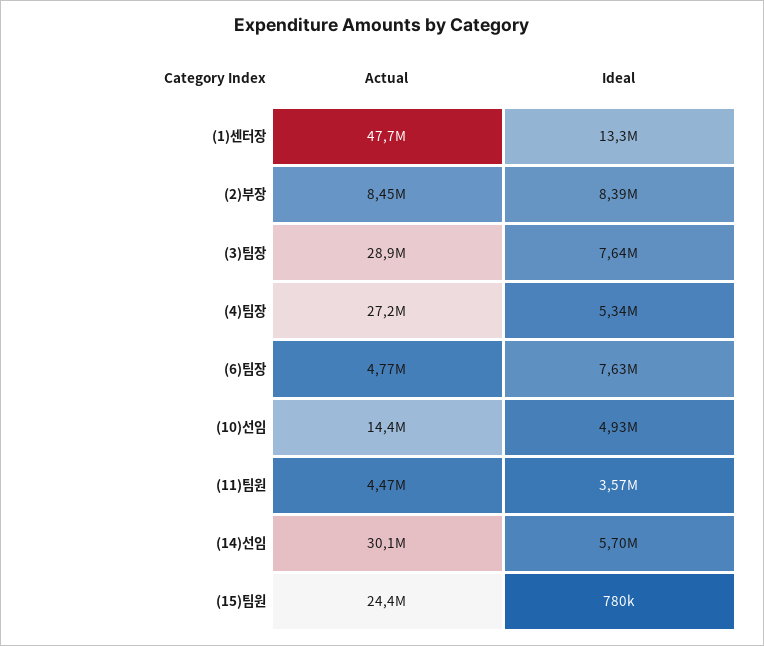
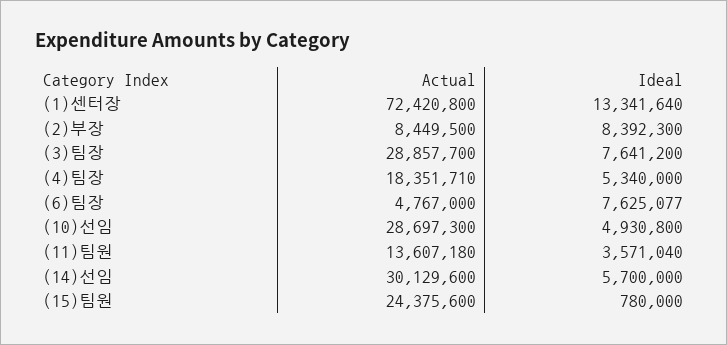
Actual, (1)센터장: 47700000 -> 72420800
Actual, (4)팀장: 27200000 -> 18351710
Actual, (10)선임: 14400000 -> 28697300
Actual, (11)팀원: 4470000 -> 13607180

